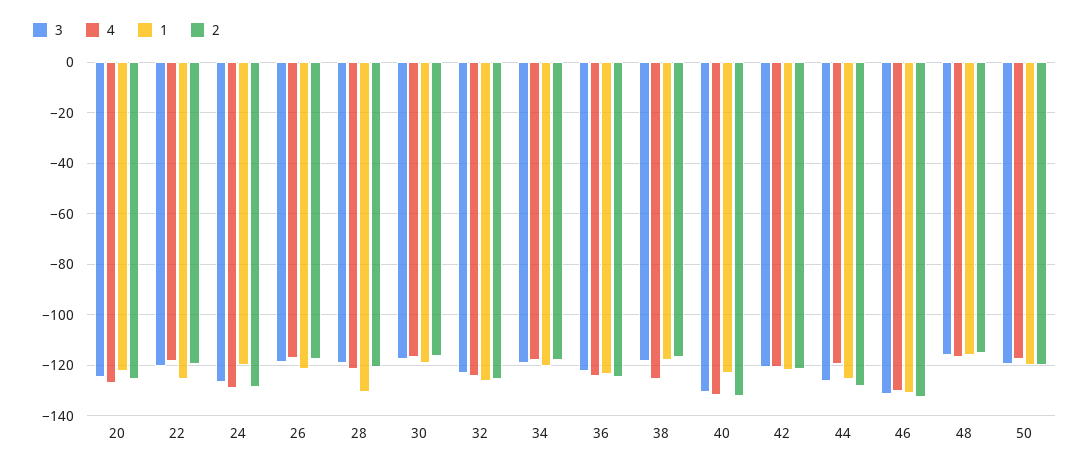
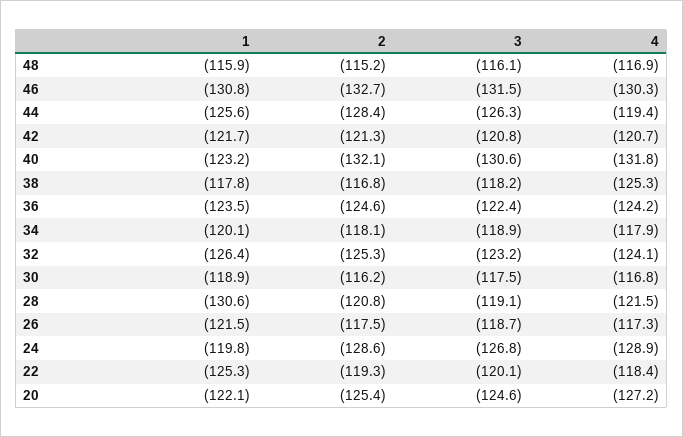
3, 50: -120 -> none
4, 50: -117.5 -> none
1, 50: -120 -> none
2, 50: -120 -> none

